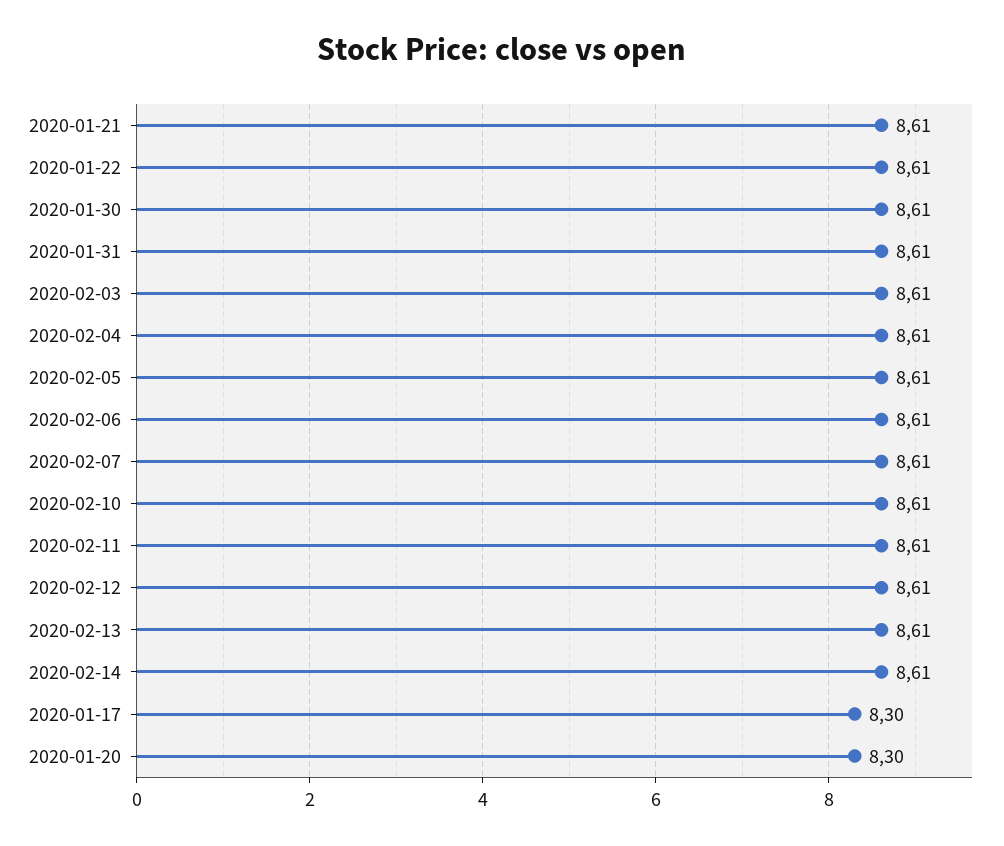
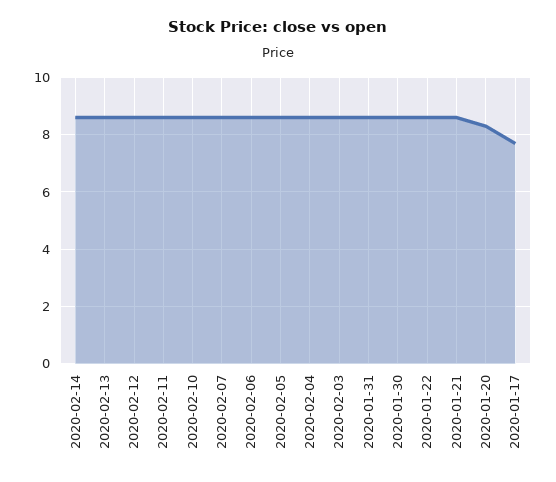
2020-01-17: 8.3 -> 7.75

